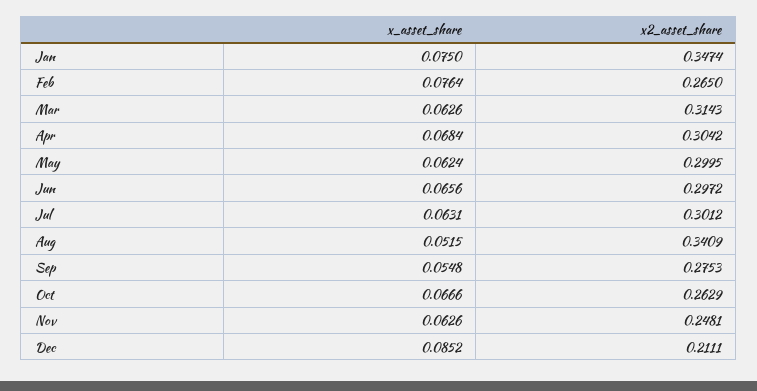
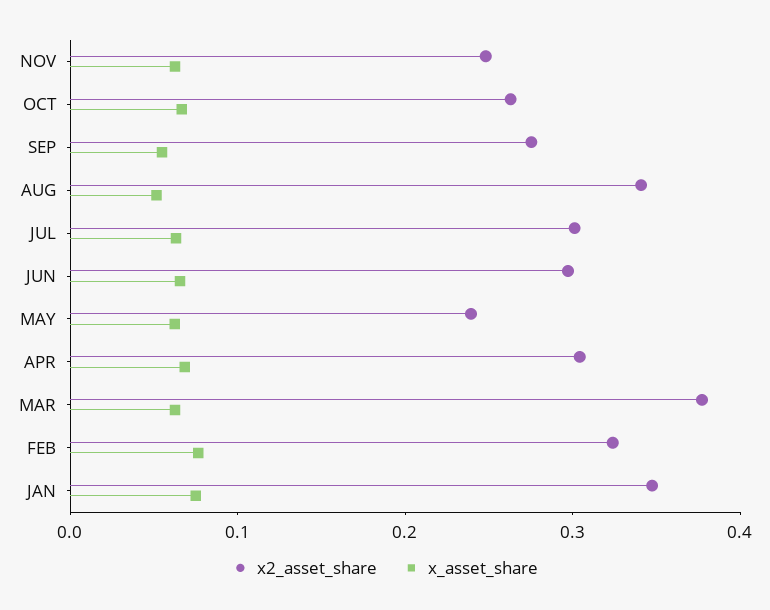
x2_asset_share, Feb: 0.265 -> 0.32
x2_asset_share, Mar: 0.3143 -> 0.38
x2_asset_share, May: 0.2995 -> 0.24
x_asset_share, Dec: 0.0852 -> none
x2_asset_share, Dec: 0.2111 -> none

